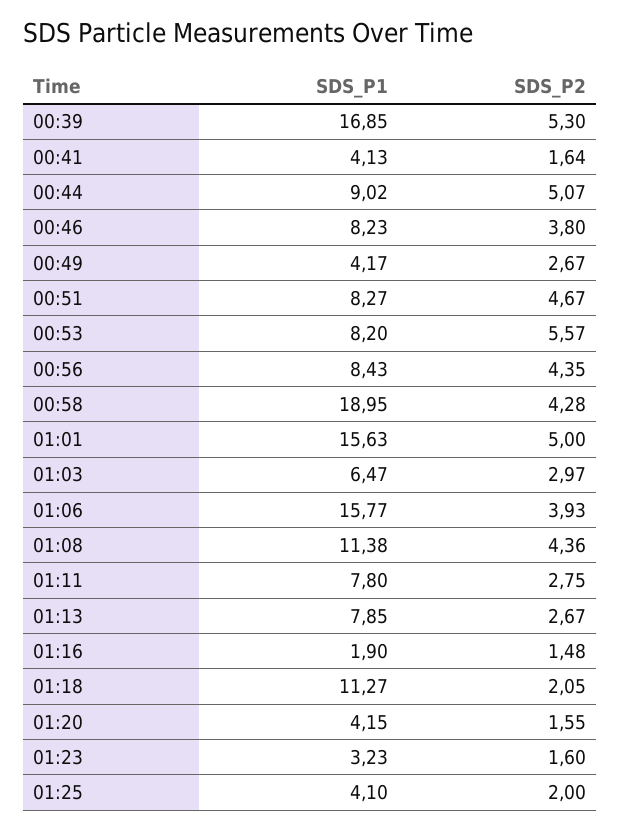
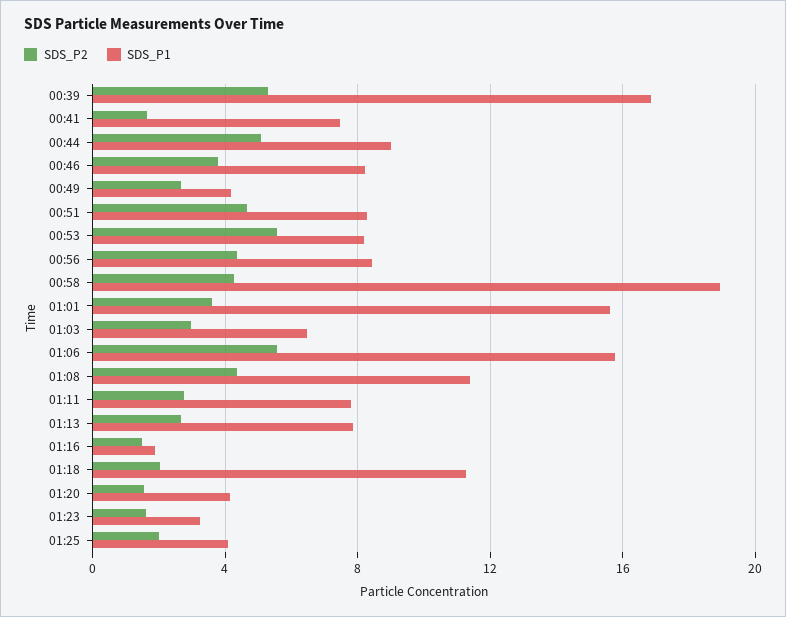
SDS_P1, 00:41: 4.13 -> 7.5
SDS_P2, 01:01: 5 -> 3.5
SDS_P2, 01:06: 3.93 -> 5.5

